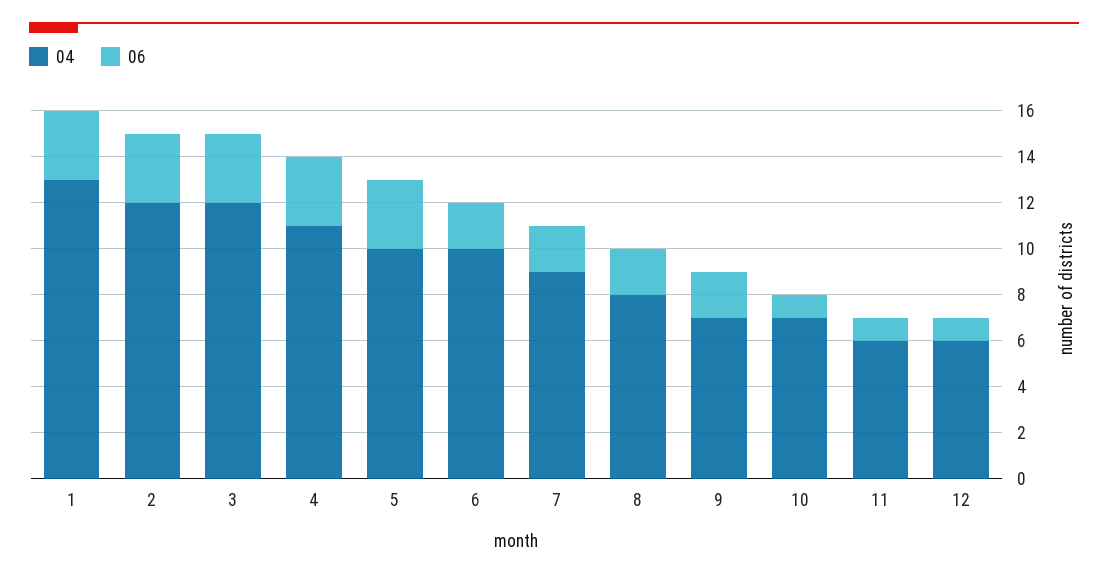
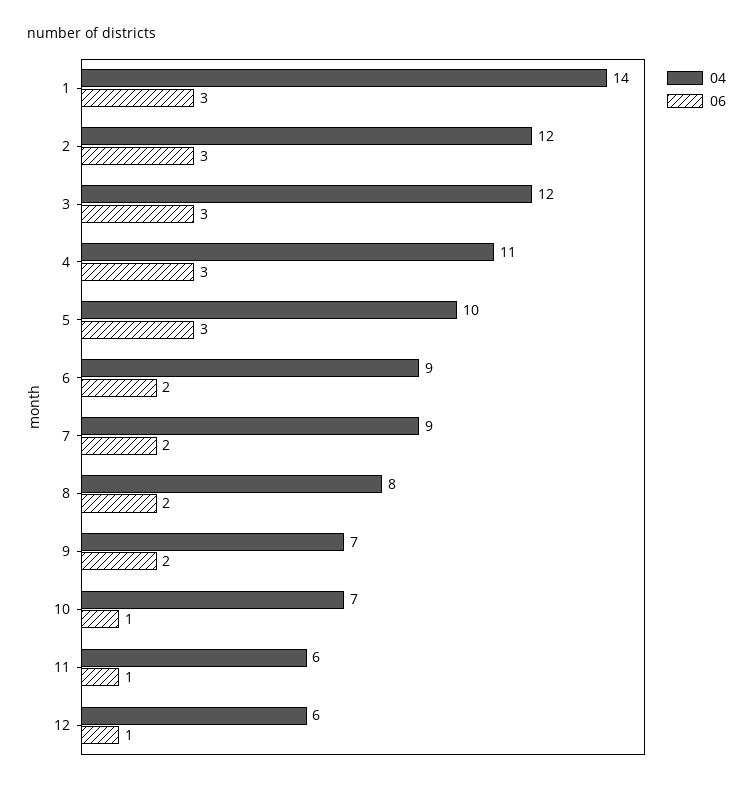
04, 1: 13 -> 14
04, 6: 10 -> 9

